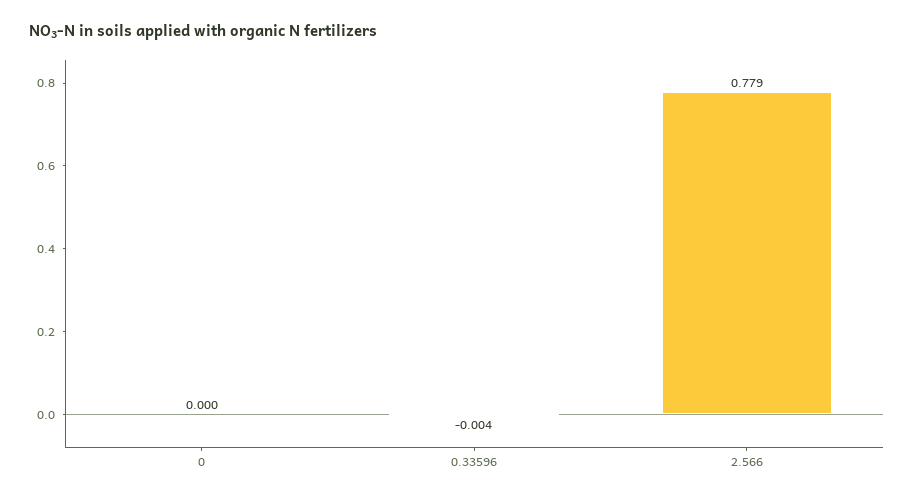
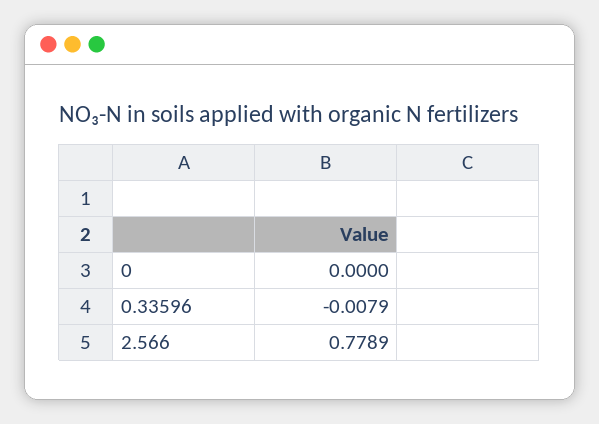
0.33596: -0.004 -> -0.0079

